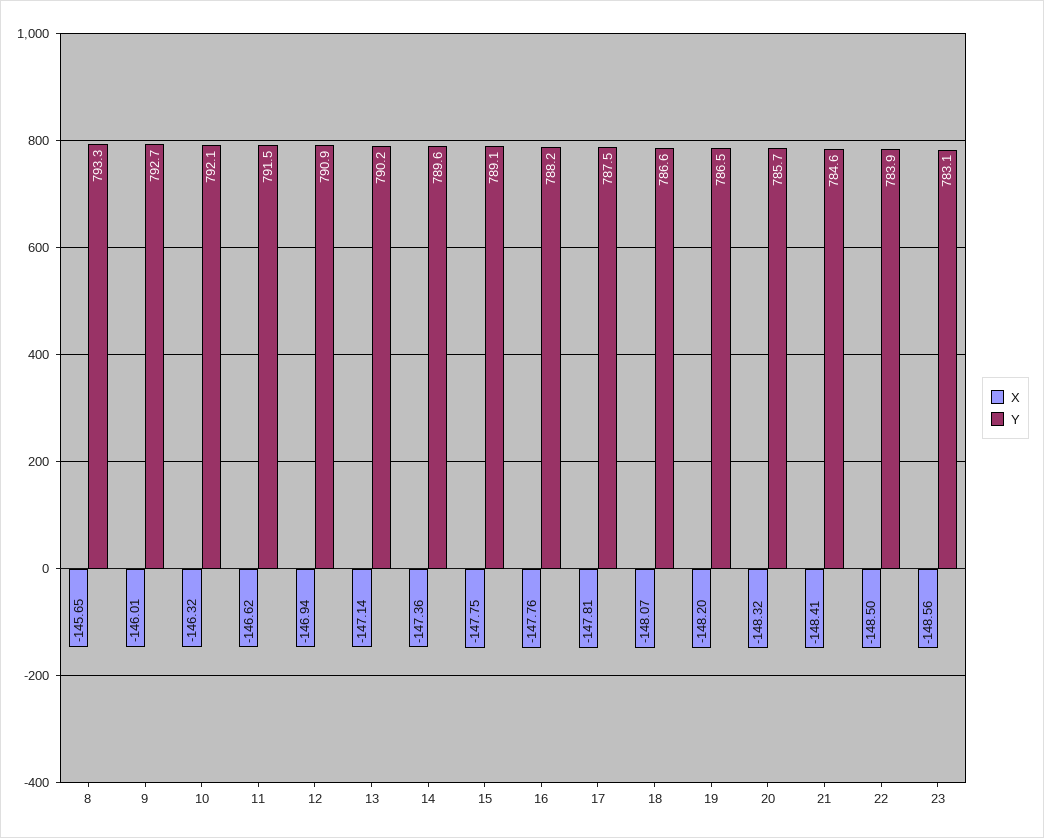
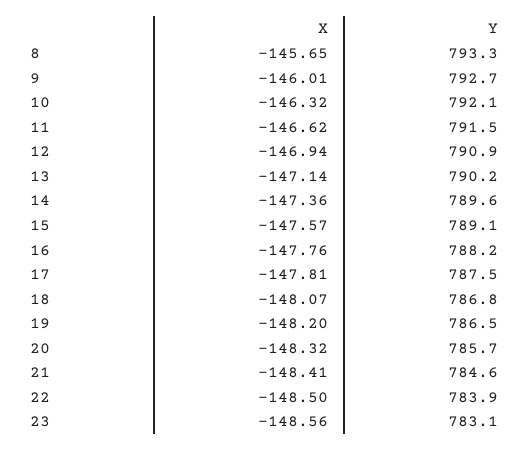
X, 15: -147.75 -> -147.57
Y, 18: 786.6 -> 786.8

